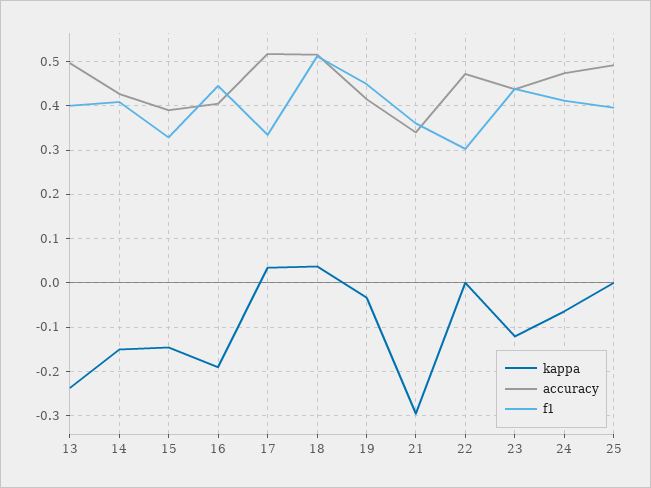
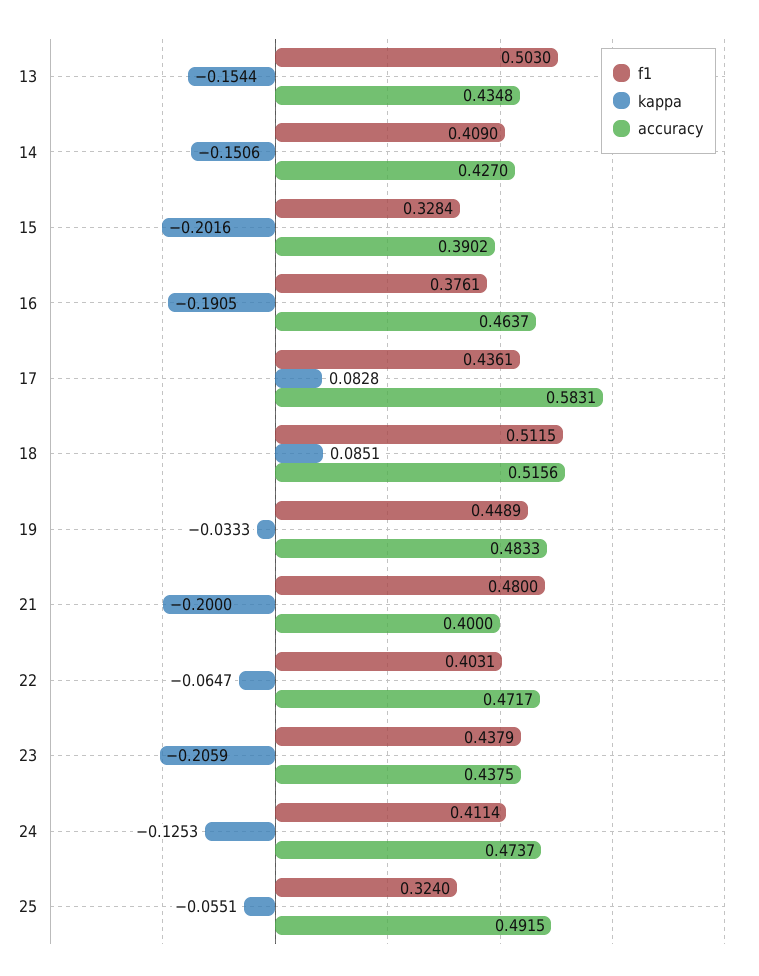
kappa, 13: -0.24 -> -0.1544
accuracy, 13: 0.5 -> 0.4348
f1, 13: 0.4 -> 0.503
kappa, 15: -0.14 -> -0.2016
accuracy, 16: 0.4 -> 0.4637
f1, 16: 0.44 -> 0.3761
kappa, 17: 0.04 -> 0.0828
accuracy, 17: 0.52 -> 0.5831
f1, 17: 0.34 -> 0.4361
kappa, 18: 0.04 -> 0.0851
accuracy, 19: 0.42 -> 0.4833
kappa, 21: -0.3 -> -0.2
accuracy, 21: 0.34 -> 0.4
f1, 21: 0.36 -> 0.48
kappa, 22: 0 -> -0.0647
f1, 22: 0.3 -> 0.4031
kappa, 23: -0.12 -> -0.2059
kappa, 24: -0.06 -> -0.1253
kappa, 25: 0 -> -0.0551
f1, 25: 0.4 -> 0.324

